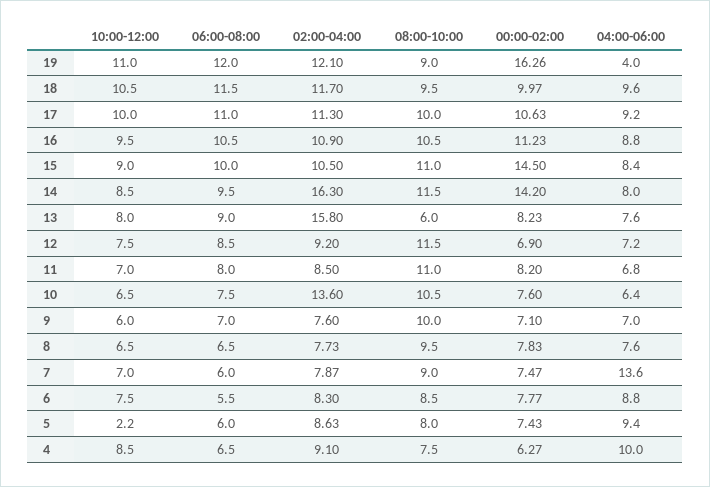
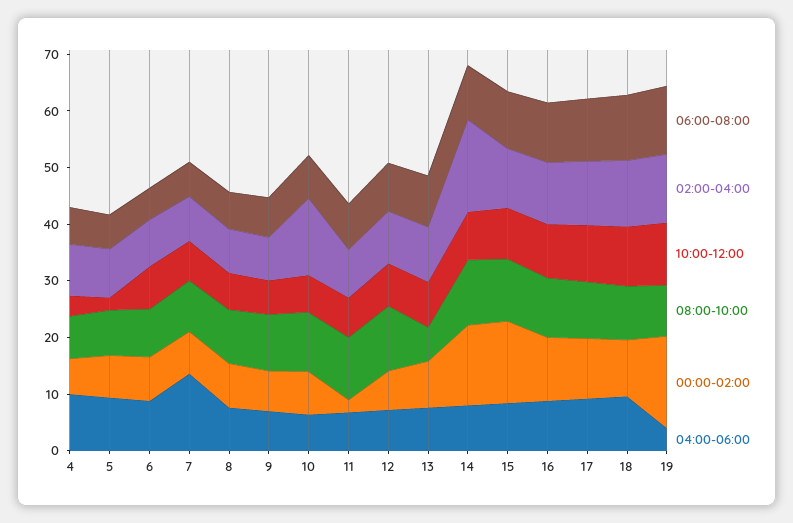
02:00-04:00, 13: 15.8 -> 10
00:00-02:00, 11: 8.2 -> 2
10:00-12:00, 4: 8.5 -> 4

